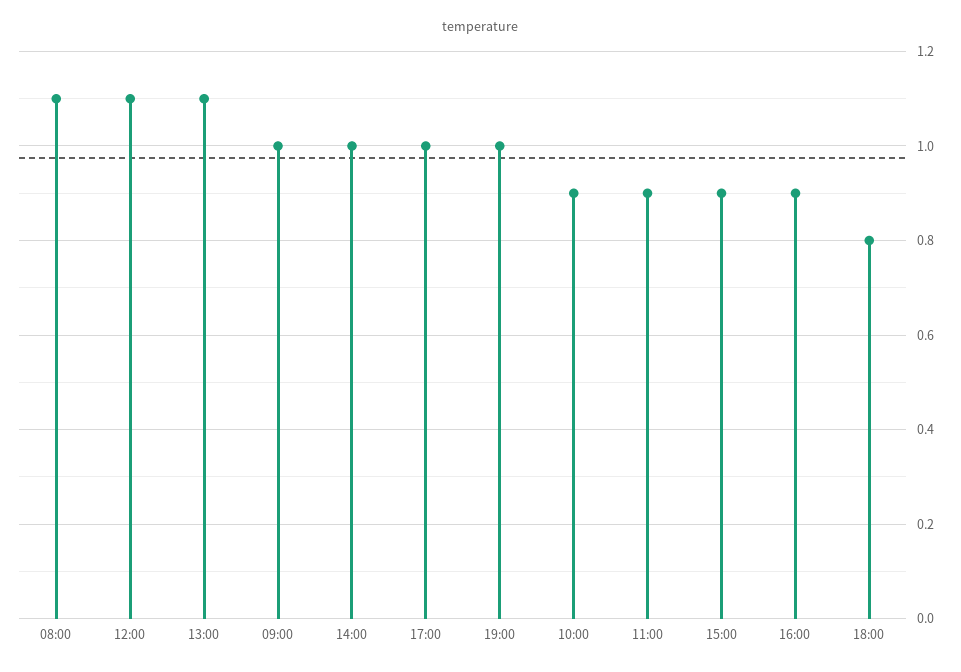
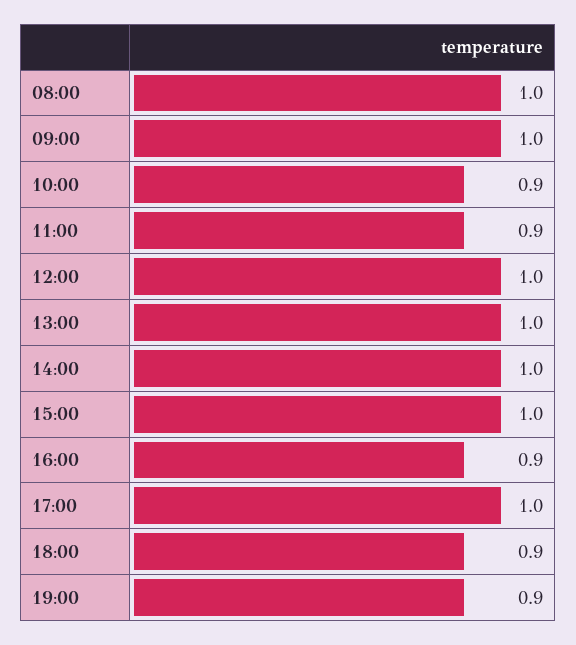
08:00: 1.1 -> 1
12:00: 1.1 -> 1
13:00: 1.1 -> 1
19:00: 1 -> 0.9
15:00: 0.9 -> 1
18:00: 0.8 -> 0.9

